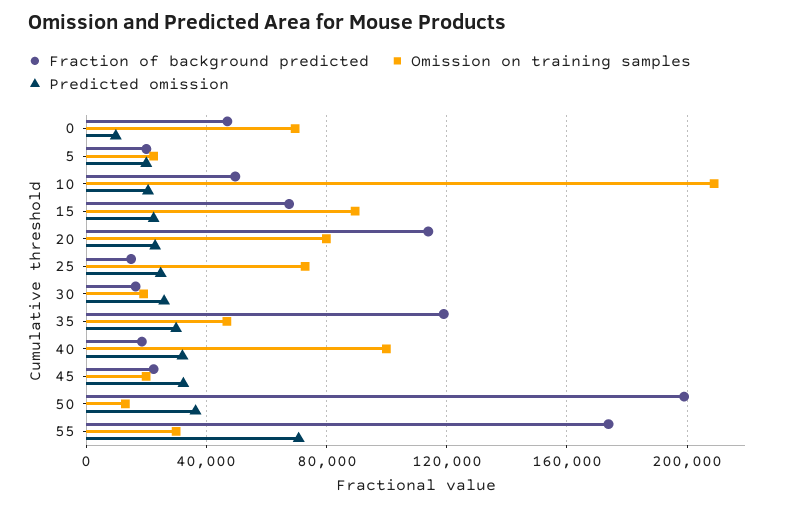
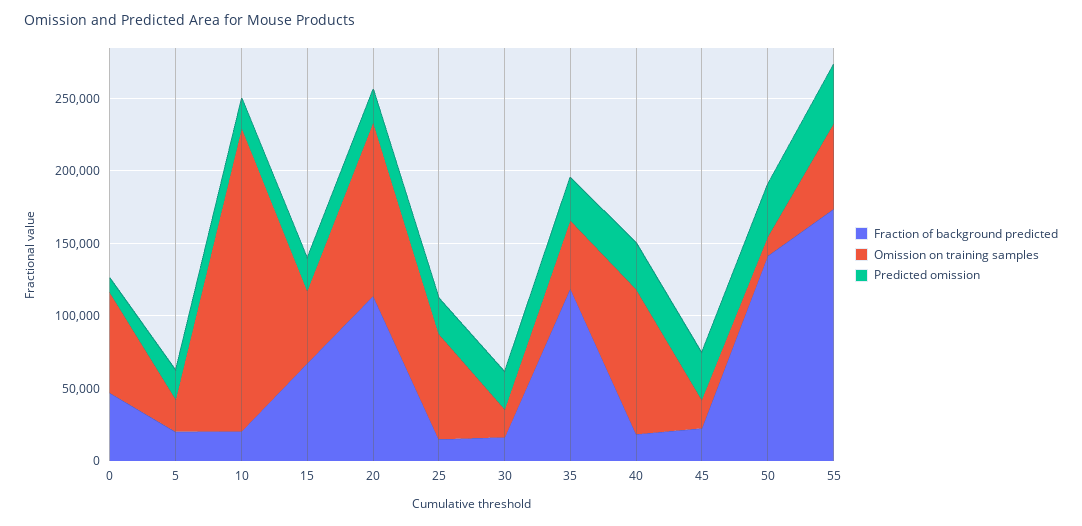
Fraction of background predicted, 10: 50000 -> 20000
Omission on training samples, 15: 90000 -> 50000
Omission on training samples, 20: 80000 -> 120000
Fraction of background predicted, 50: 200000 -> 140000
Omission on training samples, 55: 30000 -> 60000
Predicted omission, 55: 70000 -> 40000

